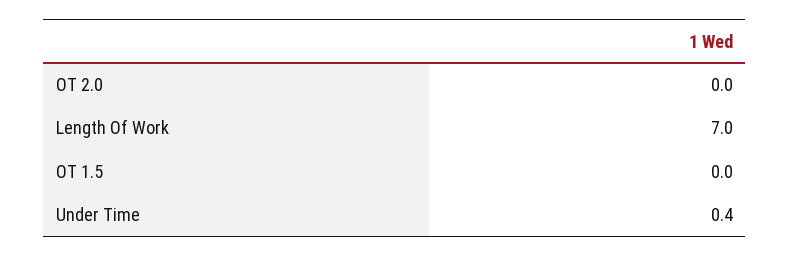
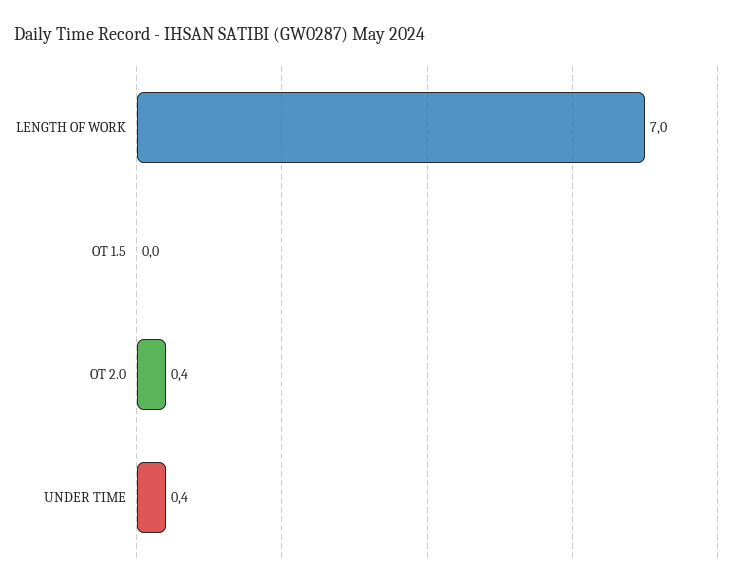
OT 2.0: 0 -> 0.4

